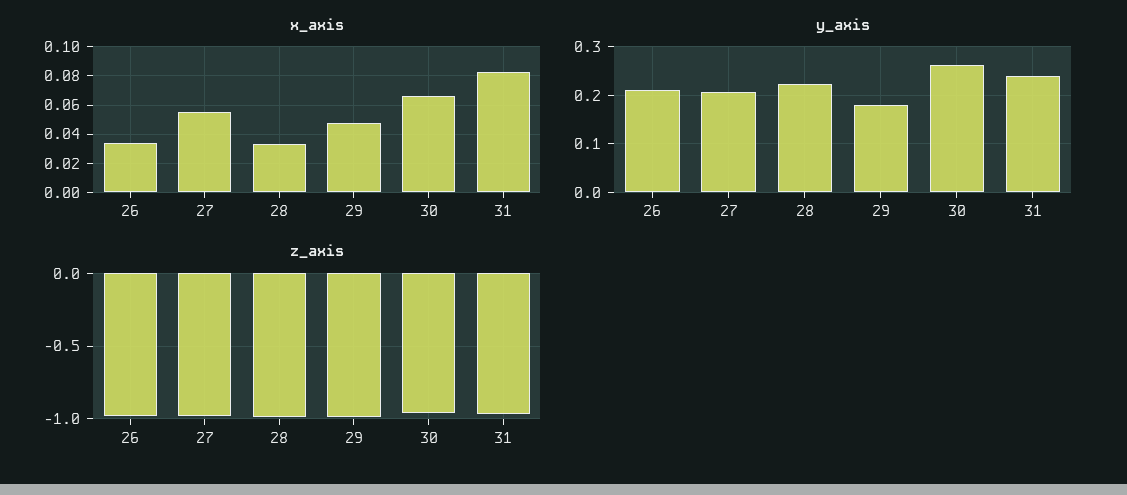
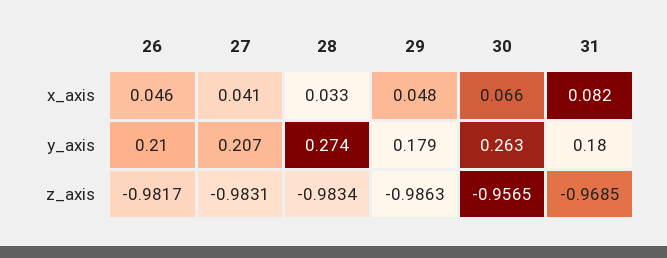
x_axis, 26: 0.035 -> 0.046
x_axis, 27: 0.055 -> 0.041
y_axis, 28: 0.22 -> 0.274
y_axis, 31: 0.24 -> 0.18

